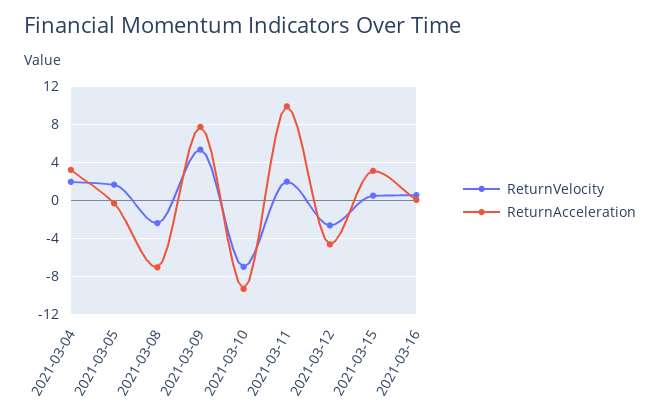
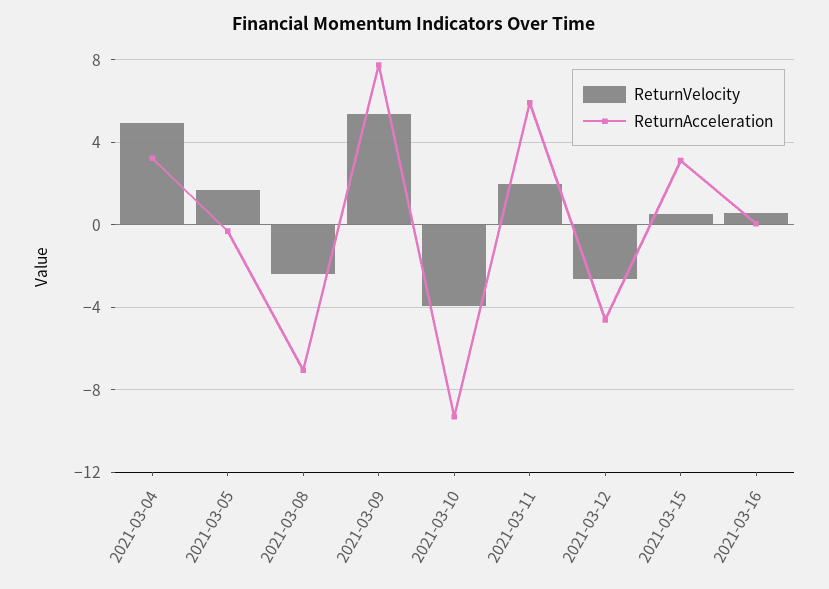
ReturnVelocity, 2021-03-04: 2 -> 5
ReturnVelocity, 2021-03-10: -7 -> -4
ReturnAcceleration, 2021-03-11: 10 -> 6

